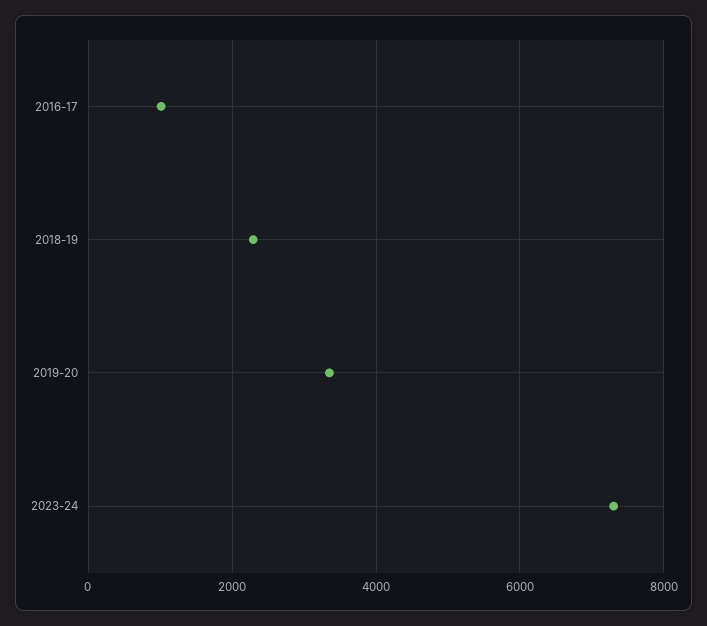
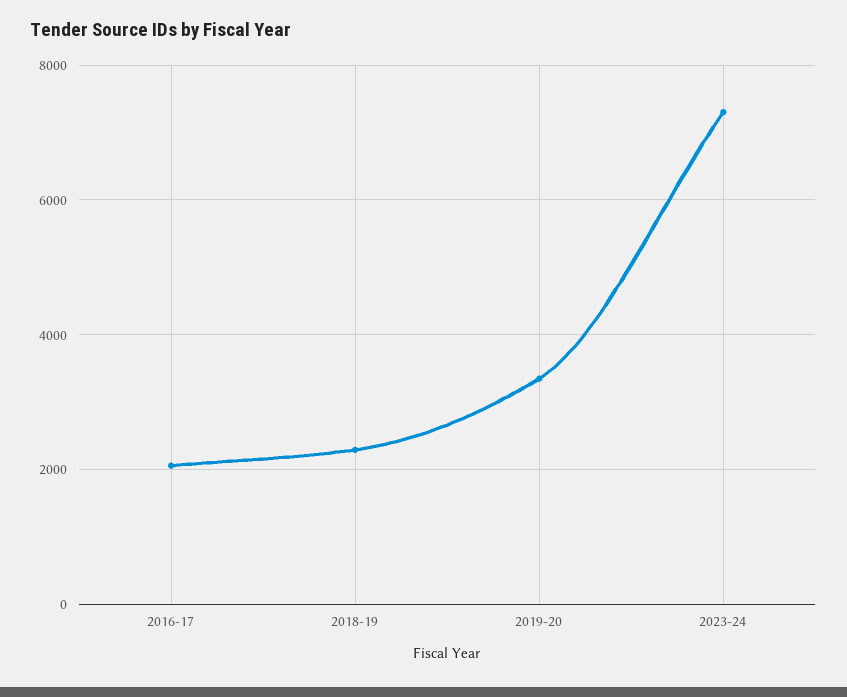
2016-17: 1000 -> 2000

